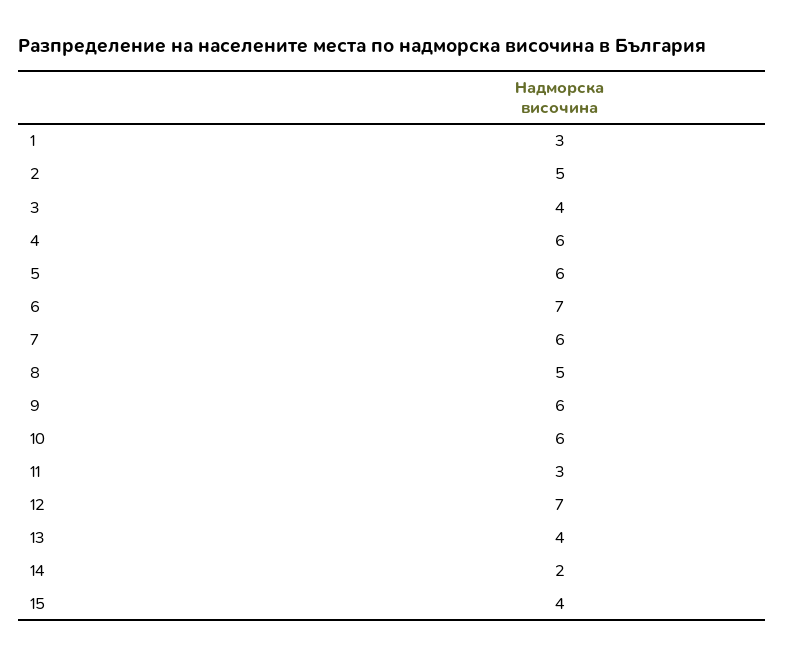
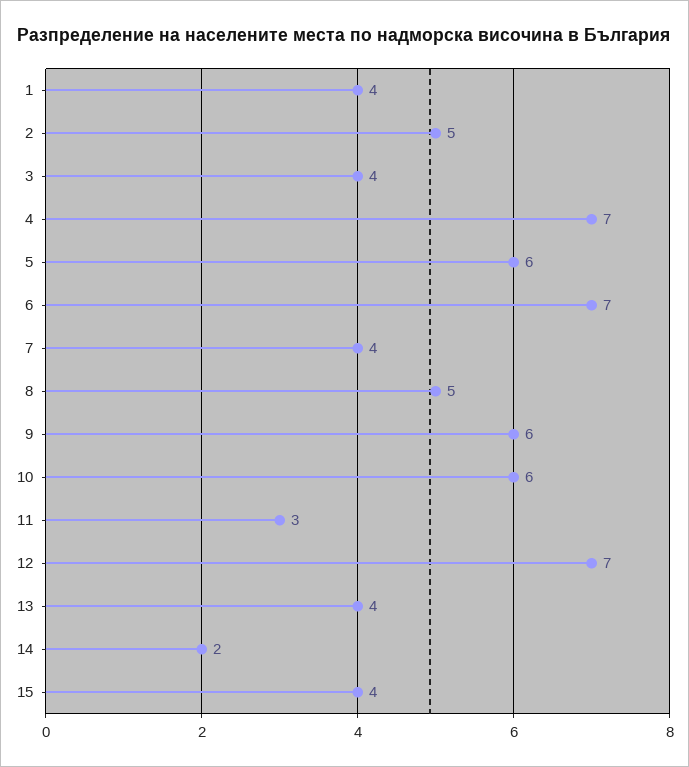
1: 3 -> 4
4: 6 -> 7
7: 6 -> 4

